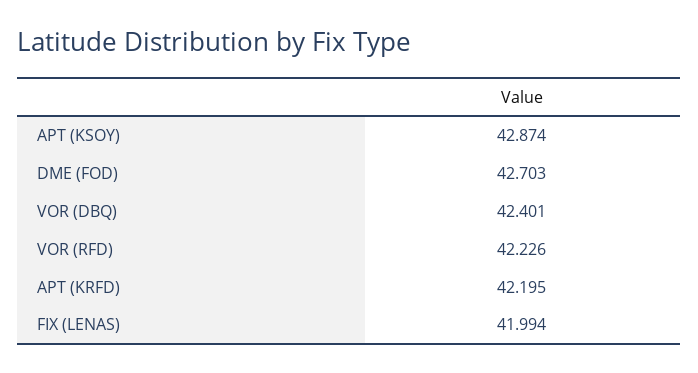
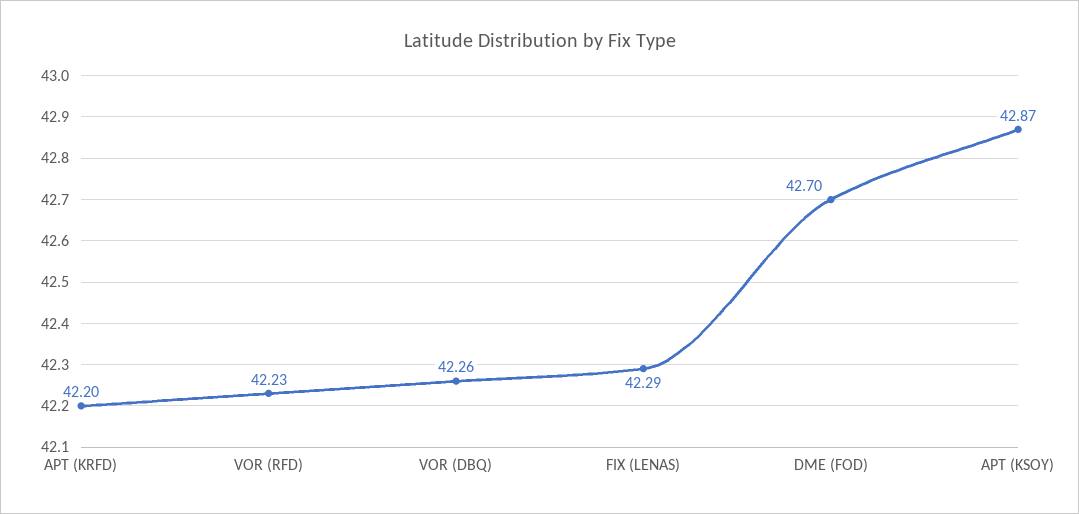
VOR (DBQ): 42.401 -> 42.26
FIX (LENAS): 41.994 -> 42.29

